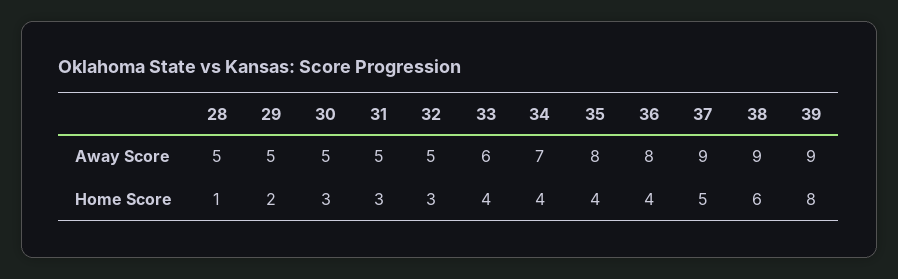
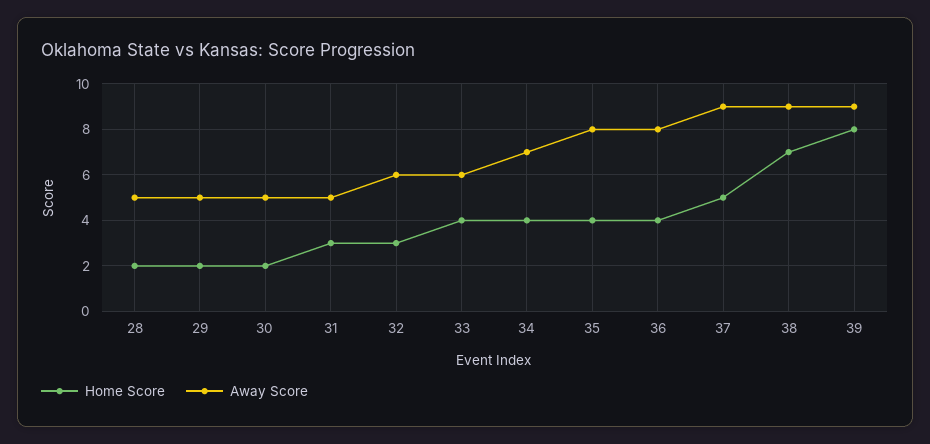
Away Score, 32: 5 -> 6
Home Score, 28: 1 -> 2
Home Score, 30: 3 -> 2
Home Score, 38: 6 -> 7

